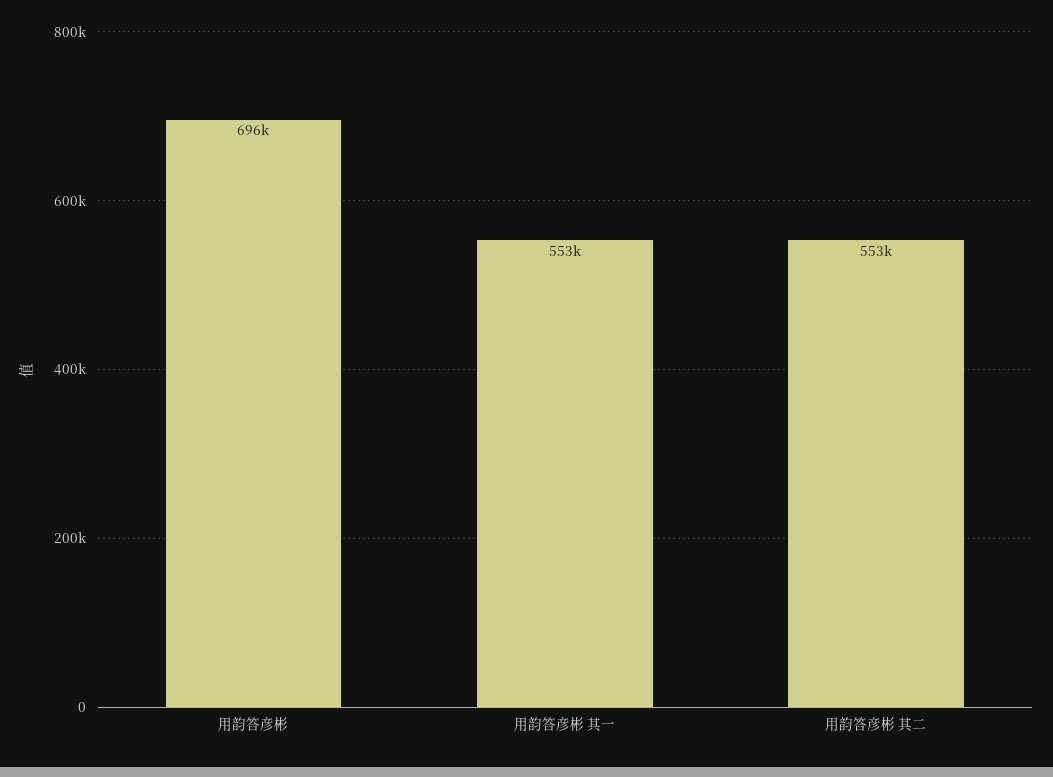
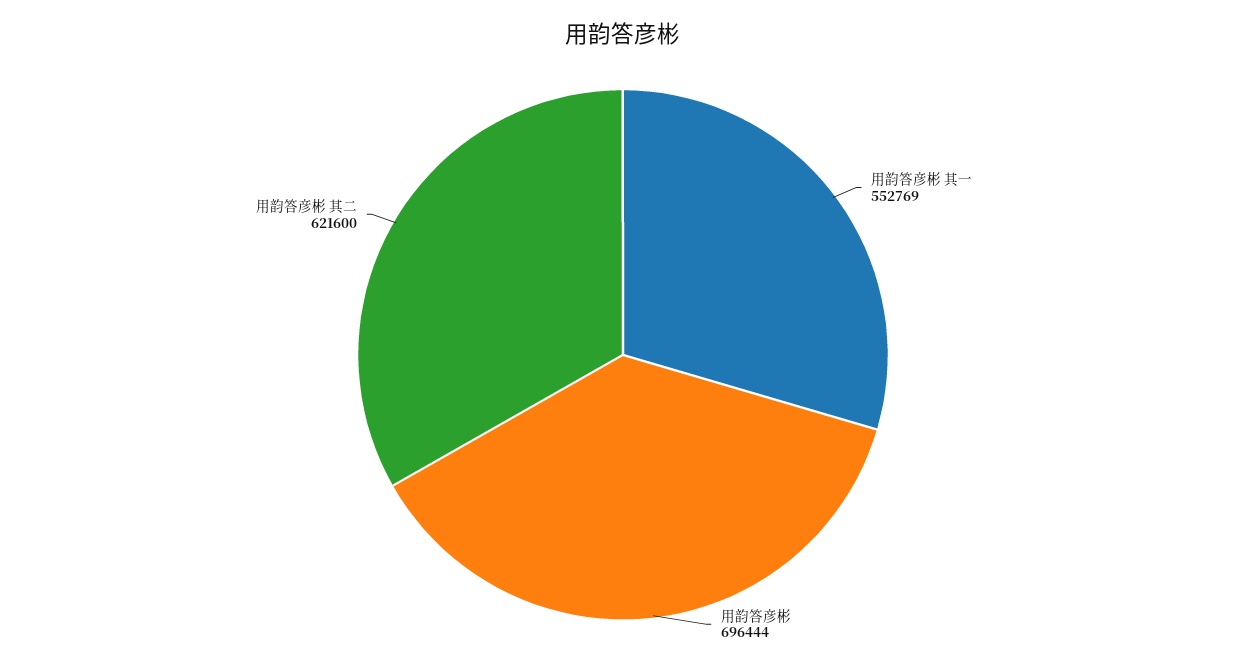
用韵答彦彬 其二: 553000 -> 621600

